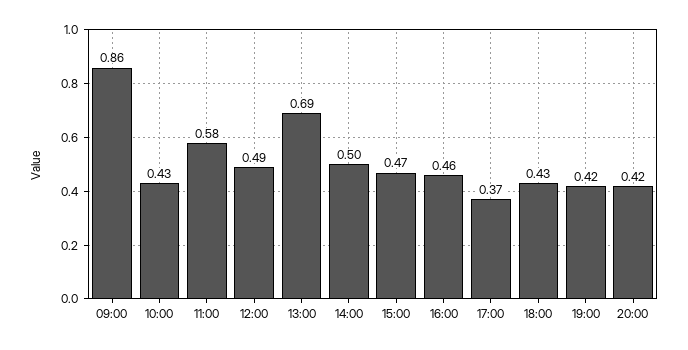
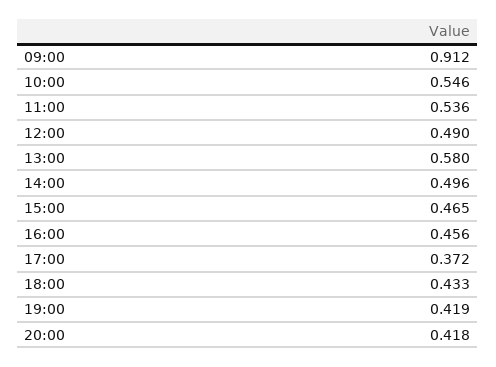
09:00: 0.86 -> 0.912
10:00: 0.43 -> 0.546
11:00: 0.58 -> 0.536
13:00: 0.69 -> 0.58

